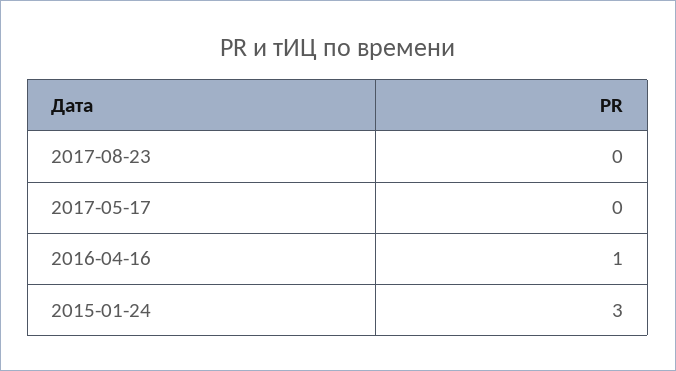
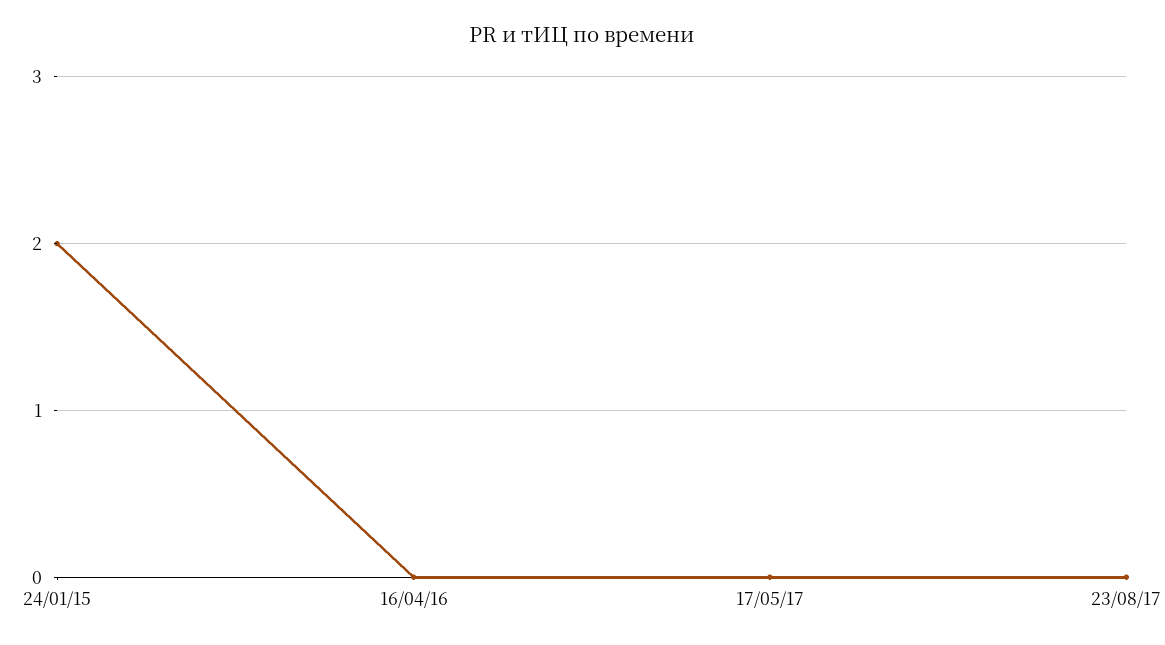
2016-04-16: 1 -> 0
2015-01-24: 3 -> 2

